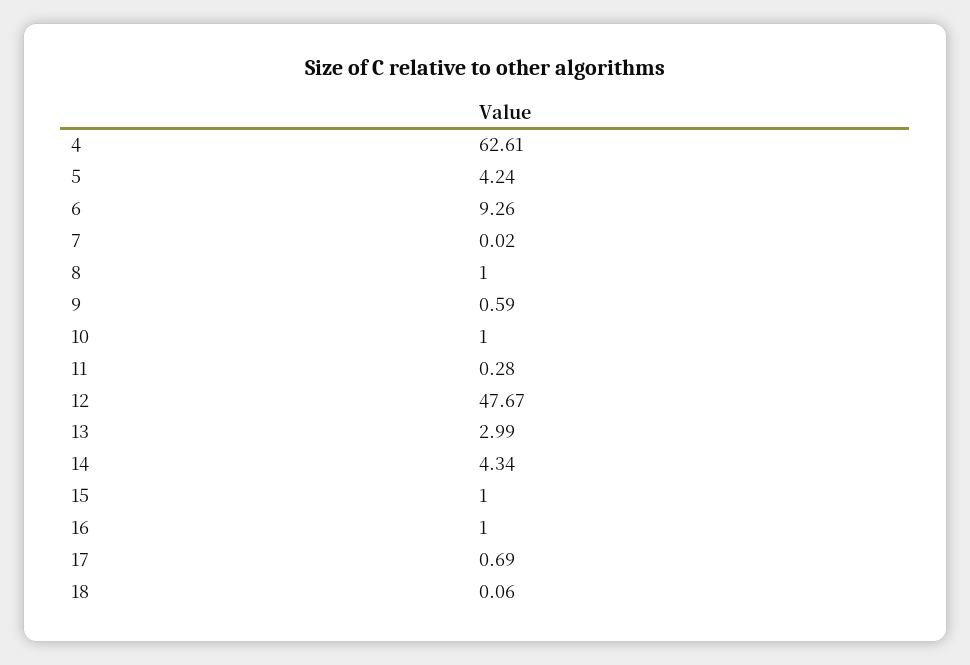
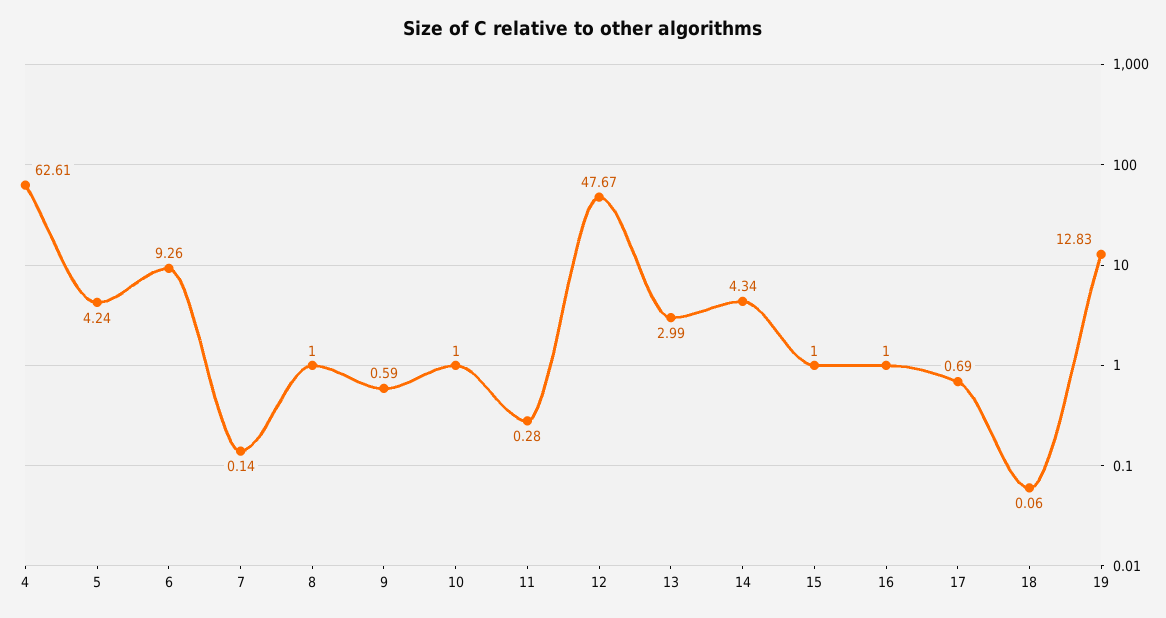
7: 0.02 -> 0.14
19: none -> 12.83

